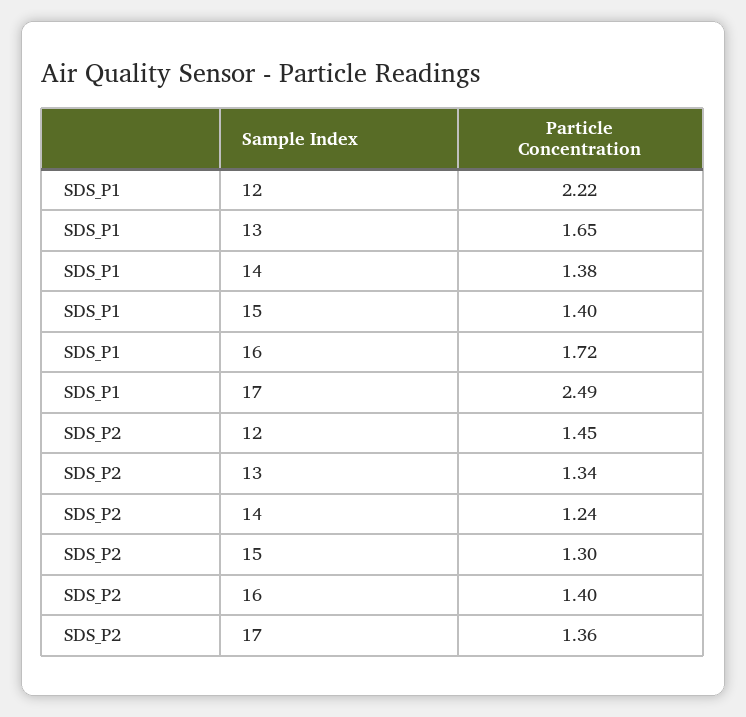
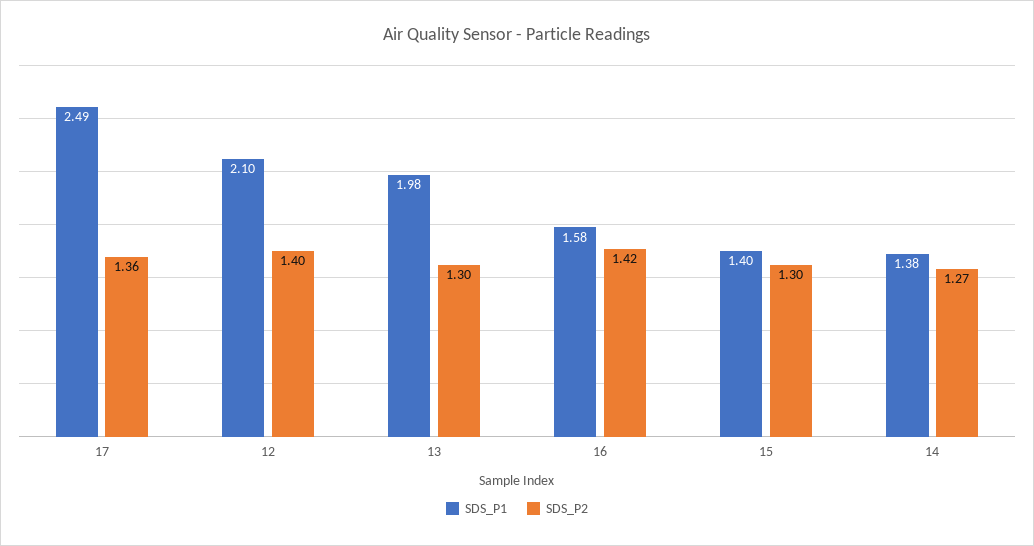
SDS_P1, 12: 2.22 -> 2.1
SDS_P1, 13: 1.65 -> 1.98
SDS_P1, 16: 1.72 -> 1.58
SDS_P2, 12: 1.45 -> 1.4
SDS_P2, 13: 1.34 -> 1.3
SDS_P2, 14: 1.24 -> 1.27
SDS_P2, 16: 1.4 -> 1.42

